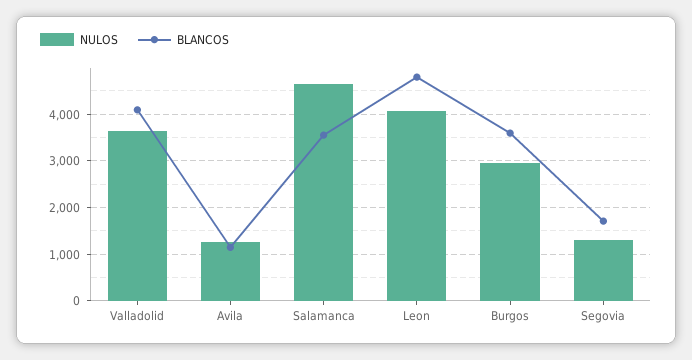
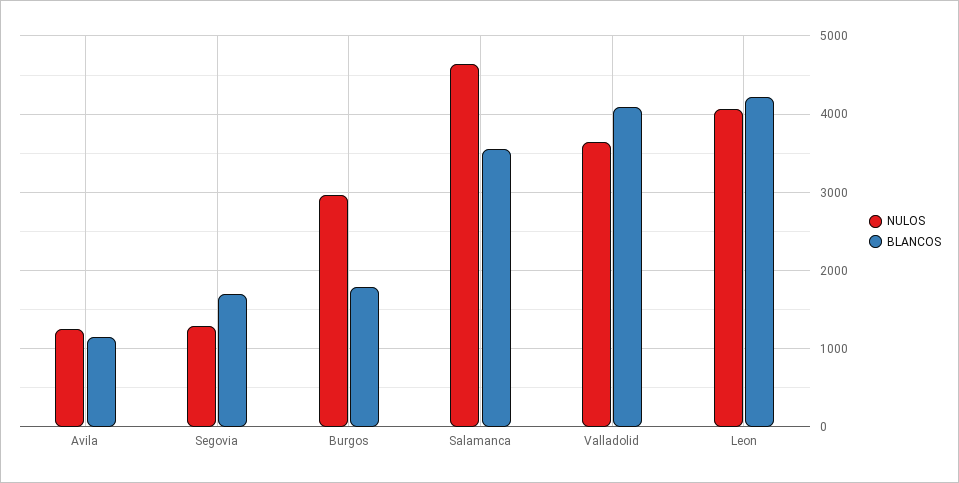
BLANCOS, Leon: 4800 -> 4200
BLANCOS, Burgos: 3600 -> 1800

